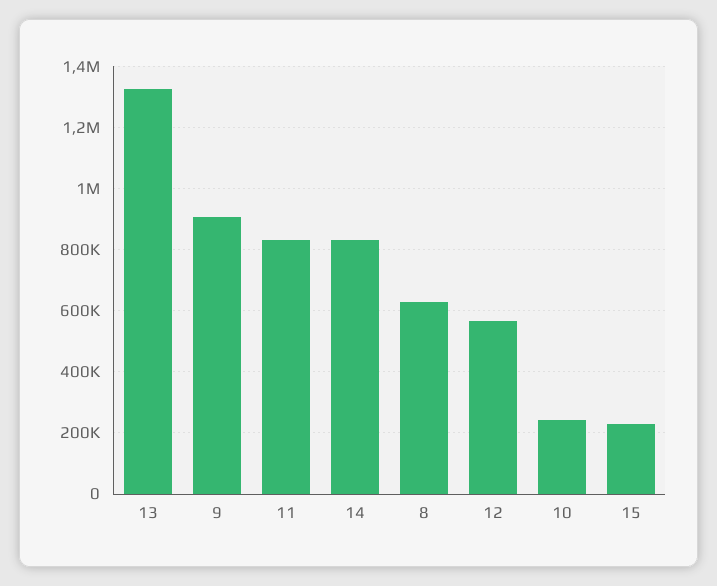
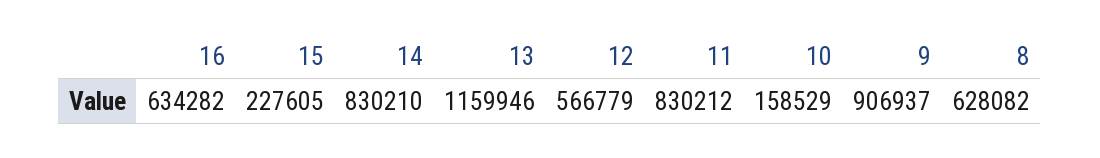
13: 1320000 -> 1159946
10: 240000 -> 158529
16: none -> 634282

